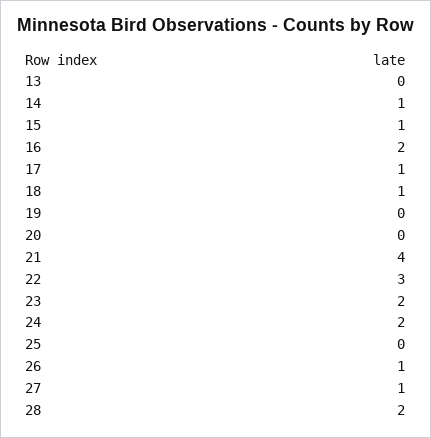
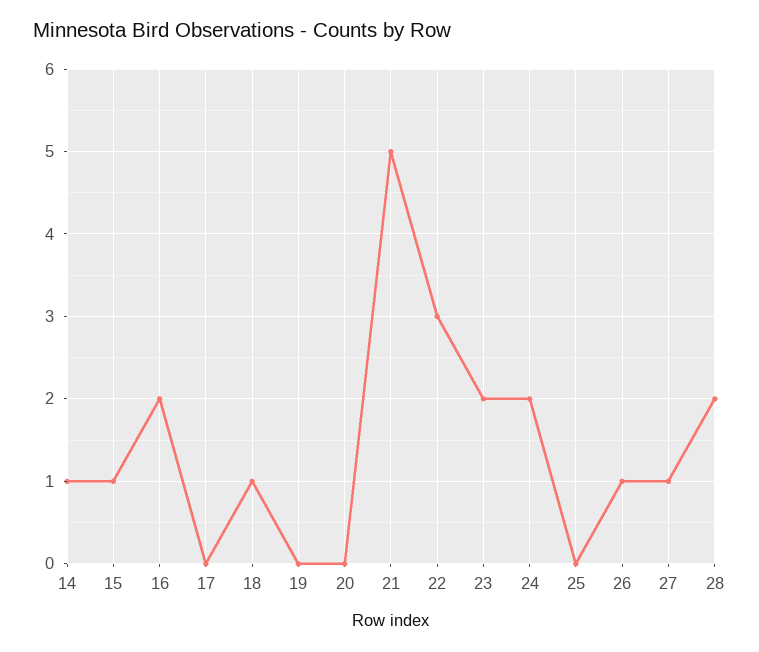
13: 0 -> none
17: 1 -> 0
21: 4 -> 5

